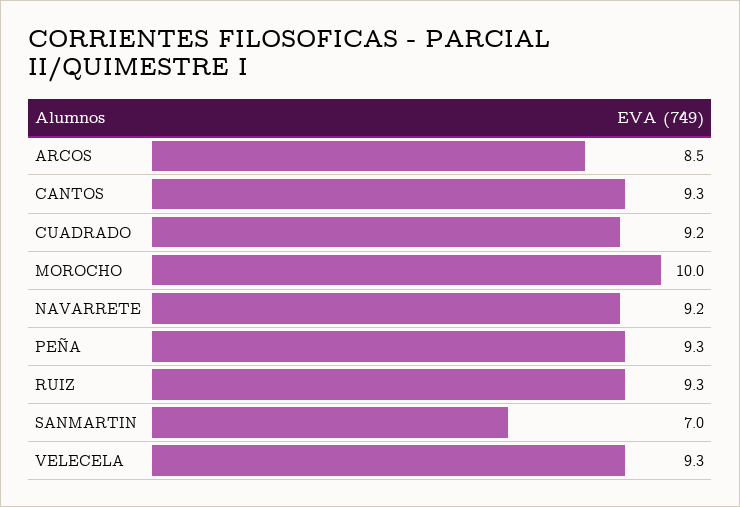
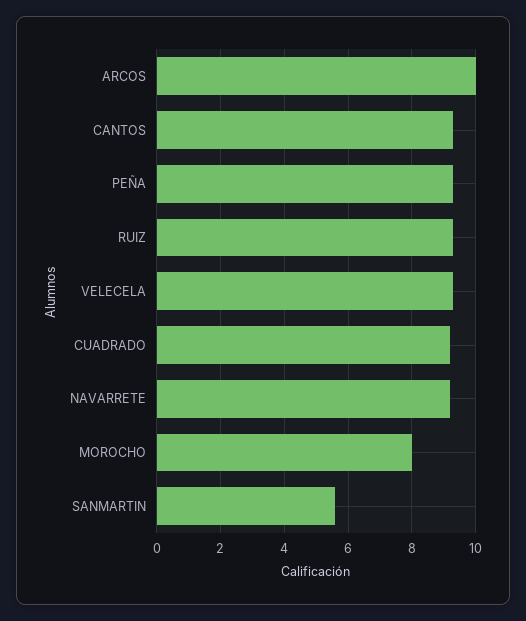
ARCOS: 8.5 -> 10
MOROCHO: 10 -> 8
SANMARTIN: 7 -> 5.5

